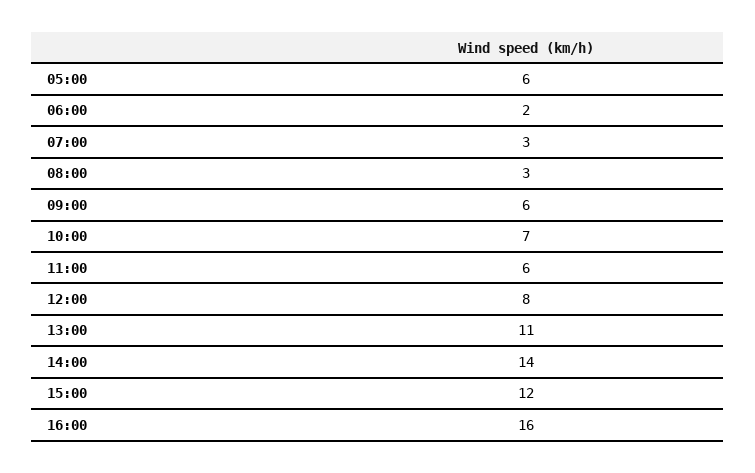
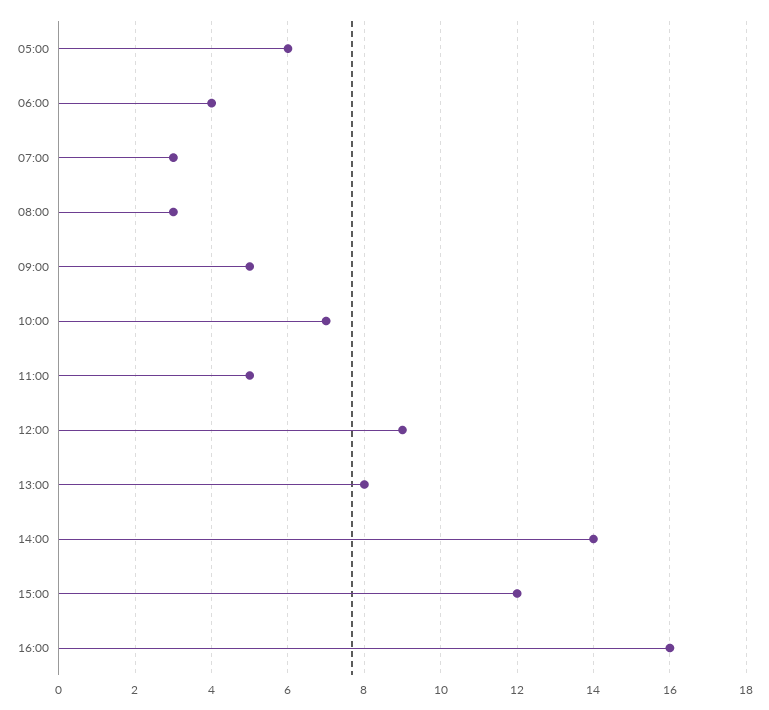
06:00: 2 -> 4
09:00: 6 -> 5
11:00: 6 -> 5
12:00: 8 -> 9
13:00: 11 -> 8

